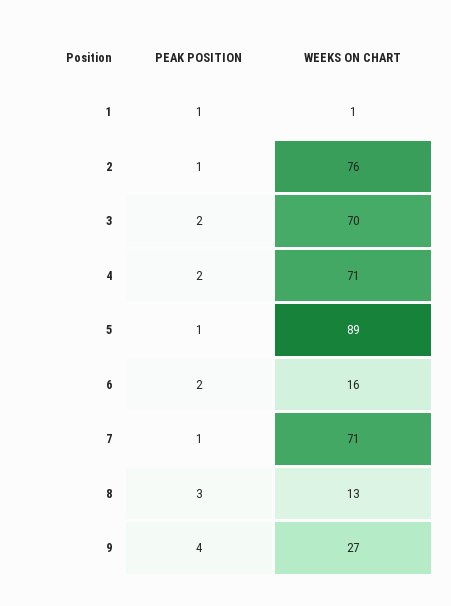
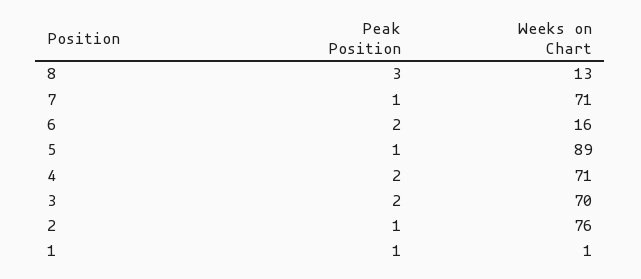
PEAK POSITION, 9: 4 -> none
WEEKS ON CHART, 9: 27 -> none

